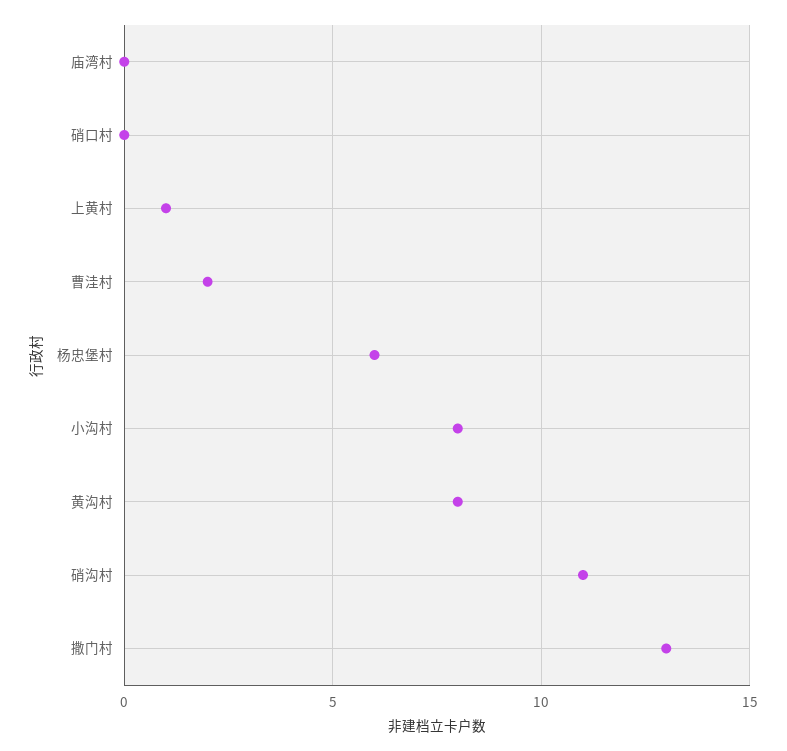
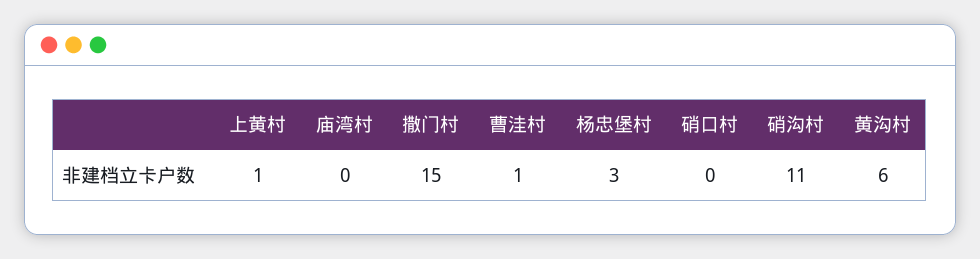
曹洼村: 2 -> 1
杨忠堡村: 6 -> 3
小沟村: 8 -> none
黄沟村: 8 -> 6
撒门村: 13 -> 15

